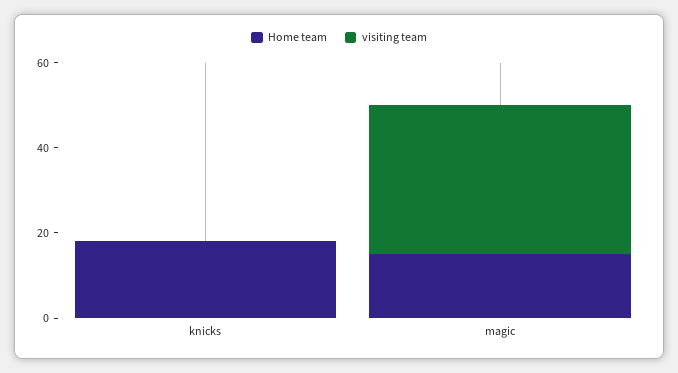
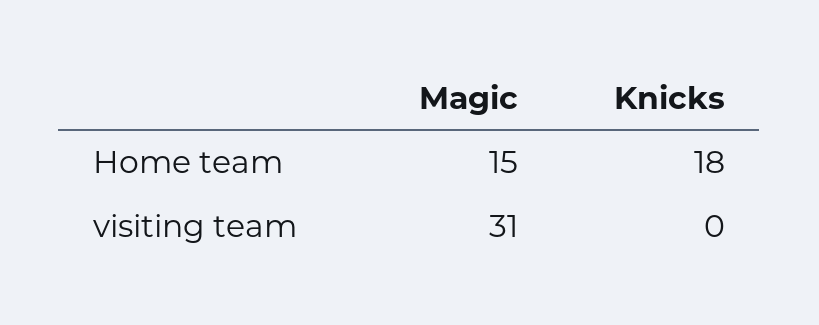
visiting team, magic: 35 -> 31

